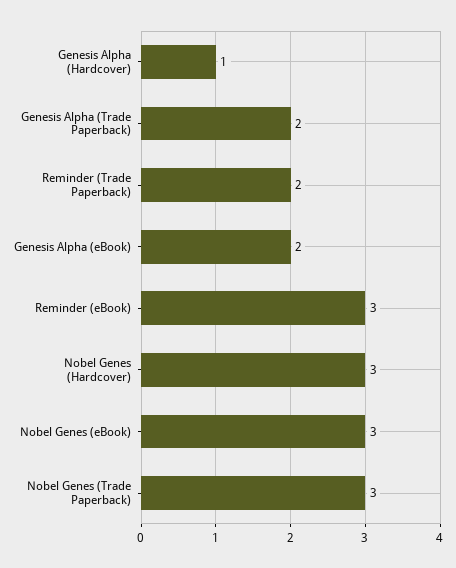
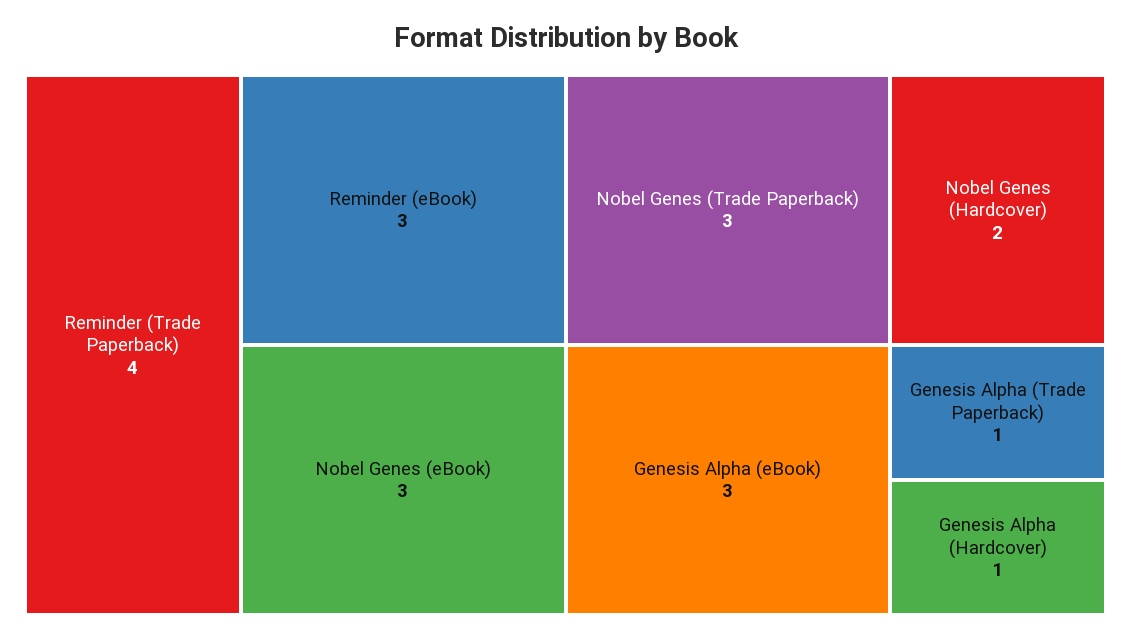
Genesis Alpha (Trade Paperback): 2 -> 1
Reminder (Trade Paperback): 2 -> 4
Genesis Alpha (eBook): 2 -> 3
Nobel Genes (Hardcover): 3 -> 2

